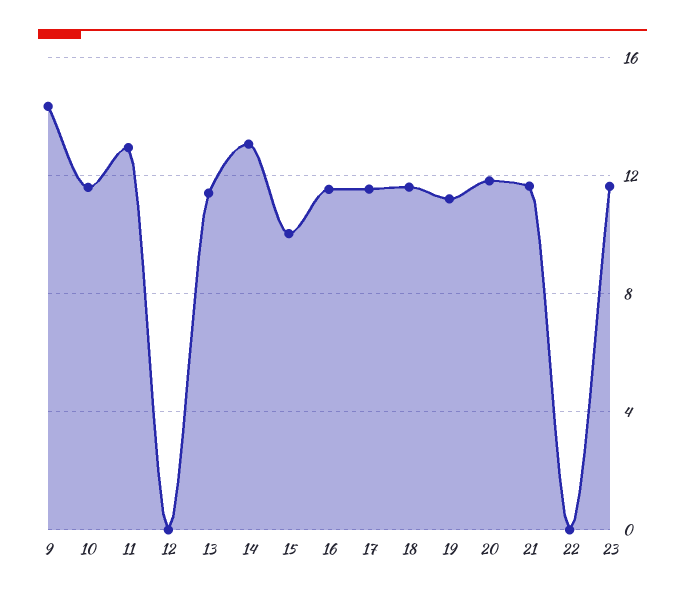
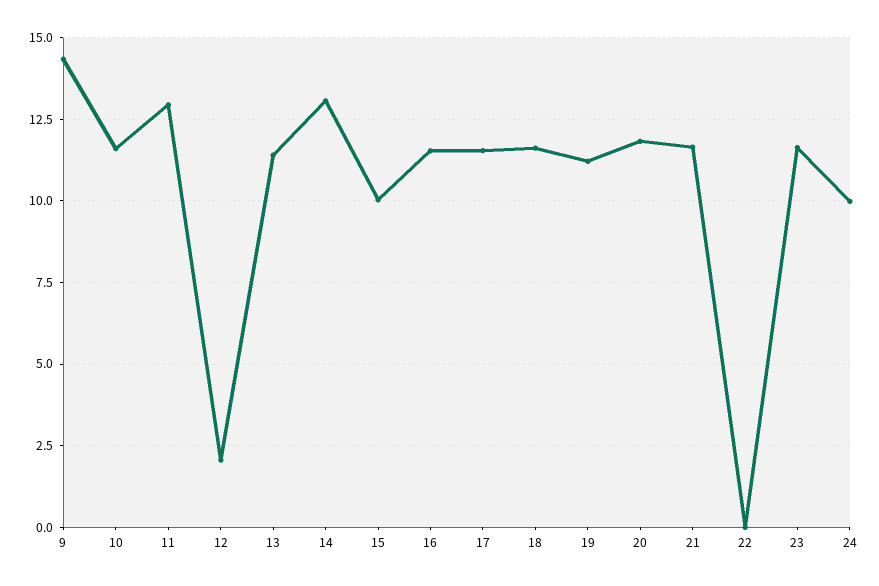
12: 0 -> 2
24: none -> 10

